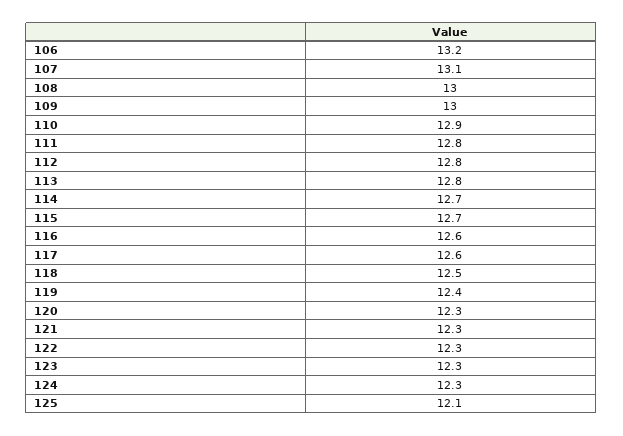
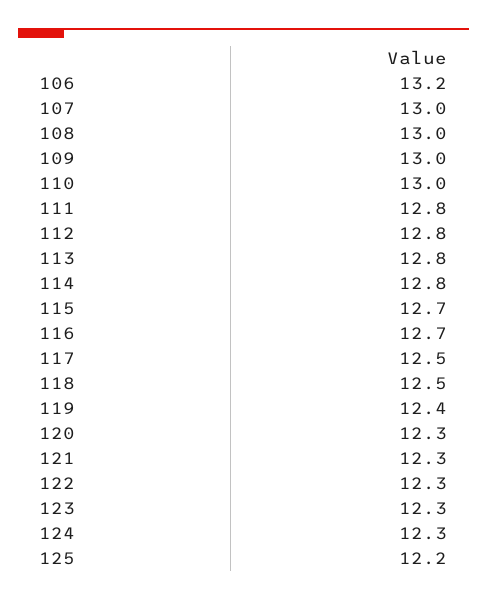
107: 13.1 -> 13
110: 12.9 -> 13
114: 12.7 -> 12.8
116: 12.6 -> 12.7
117: 12.6 -> 12.5
125: 12.1 -> 12.2

